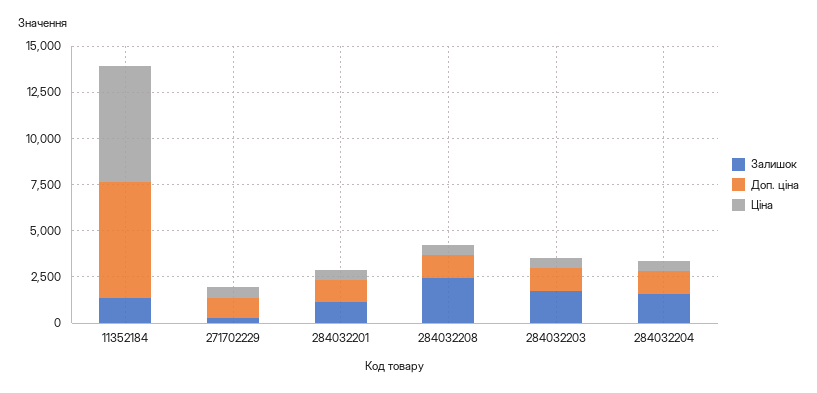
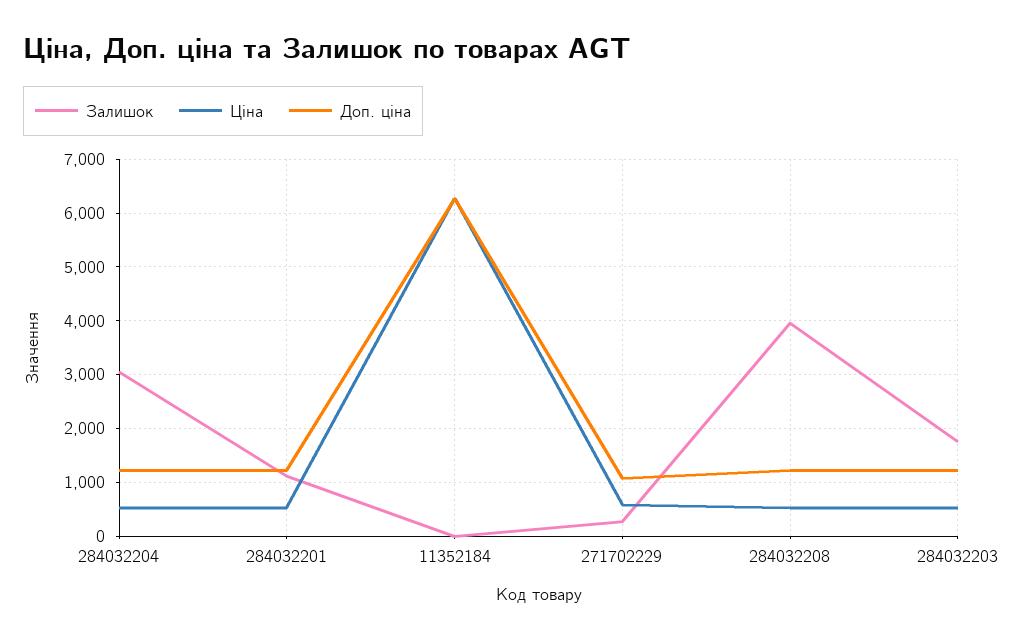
Залишок, 11352184: 1500 -> 0
Залишок, 284032208: 2500 -> 4000
Залишок, 284032204: 1500 -> 3000

